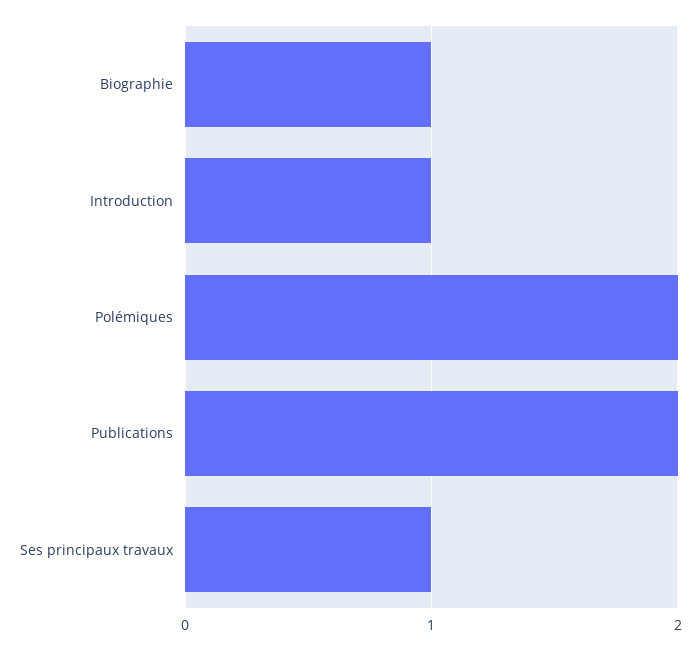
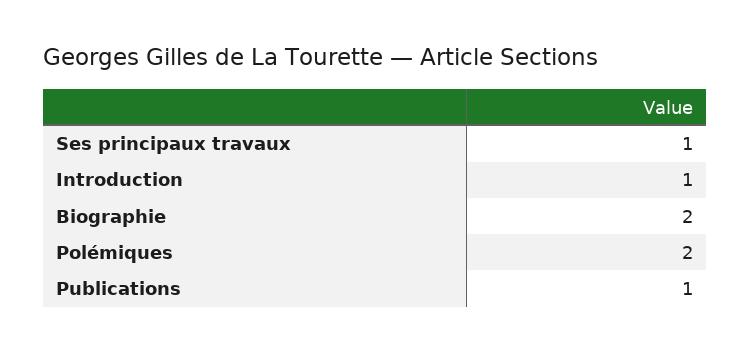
Biographie: 1 -> 2
Publications: 2 -> 1

